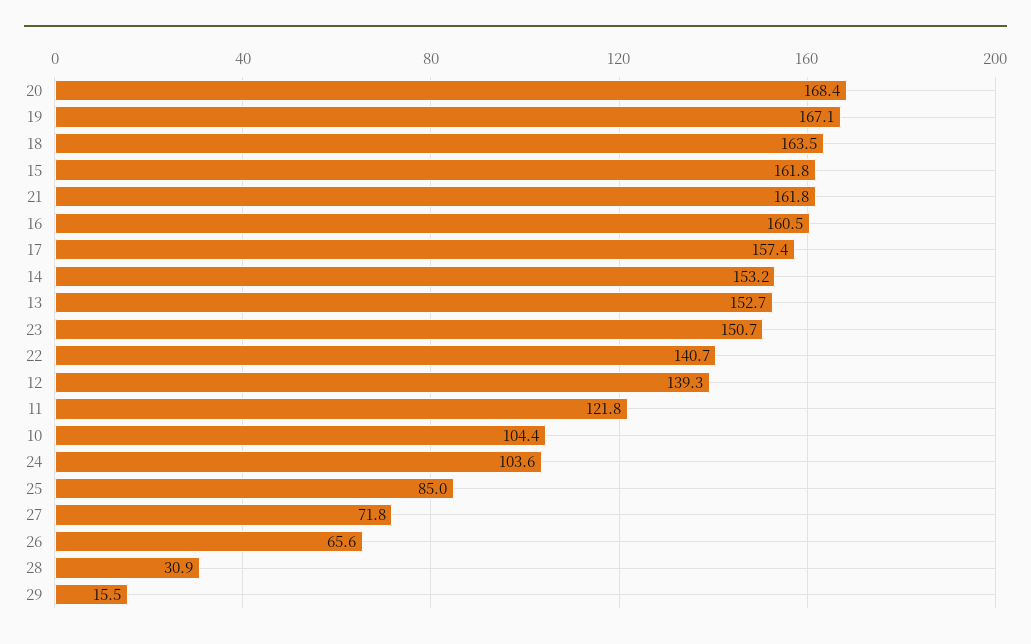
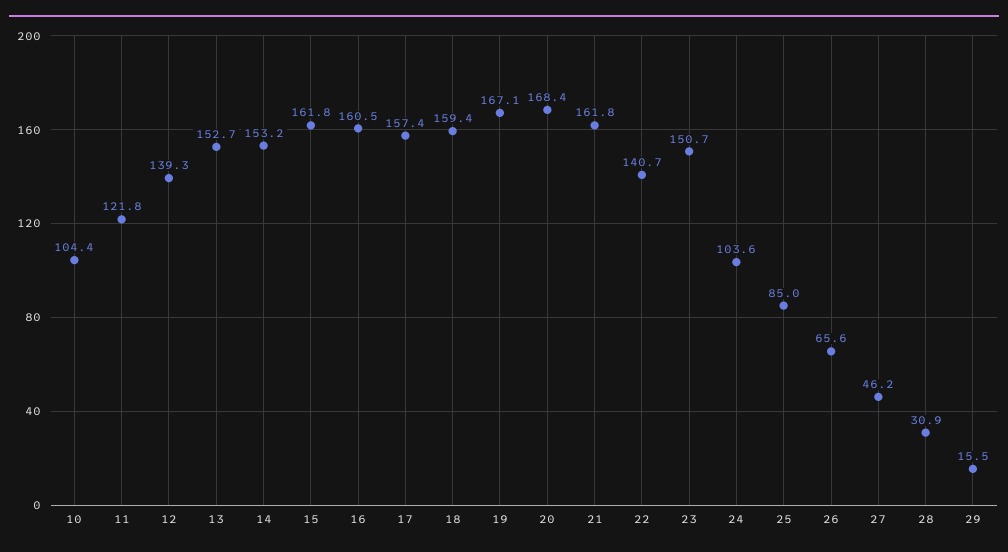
18: 163.5 -> 159.4
27: 71.8 -> 46.2

